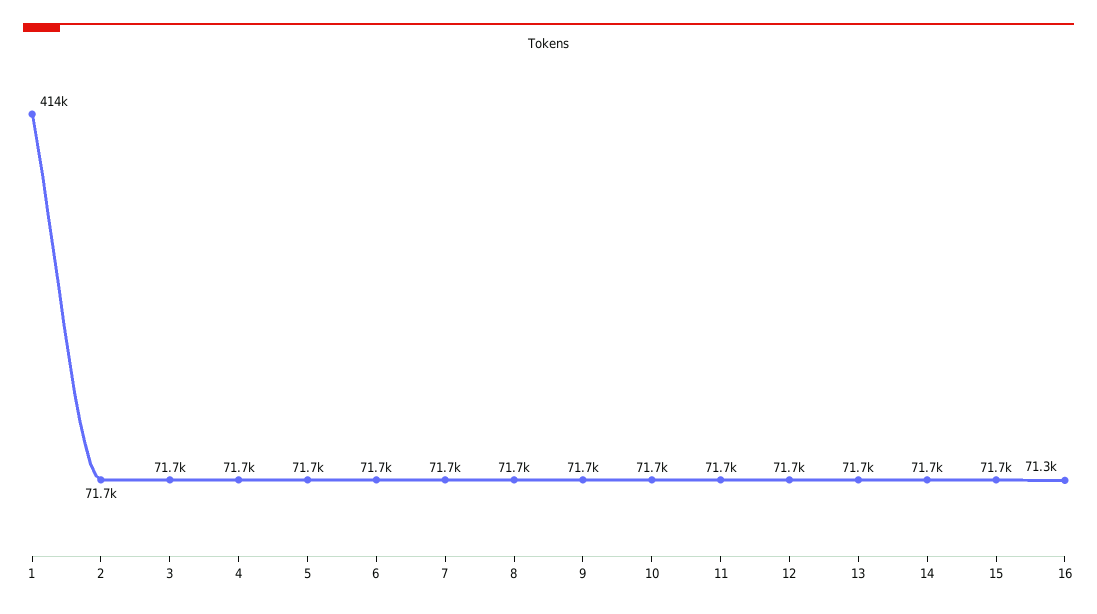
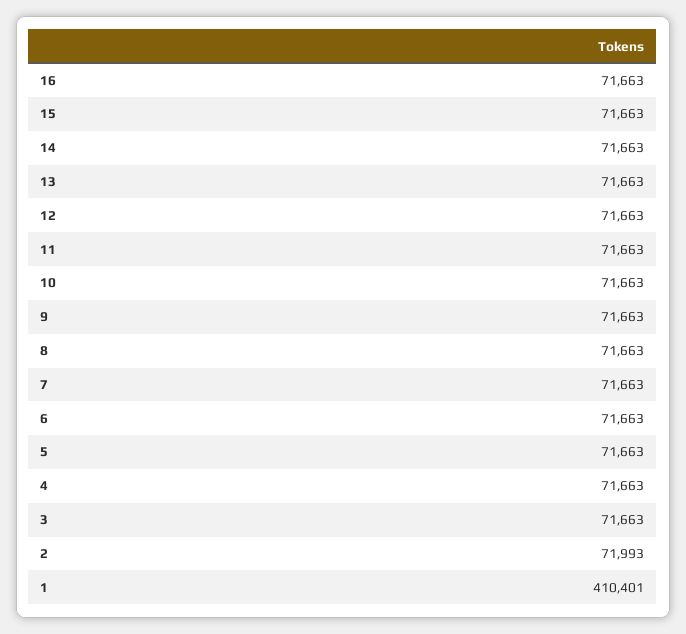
1: 414000 -> 410401
2: 71700 -> 71993
16: 71300 -> 71663

